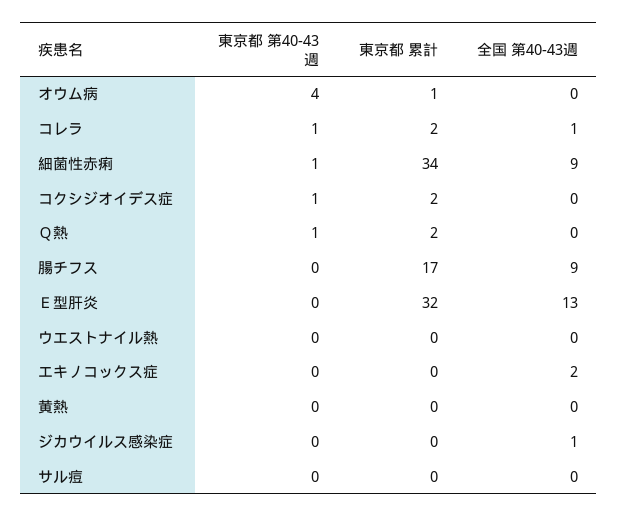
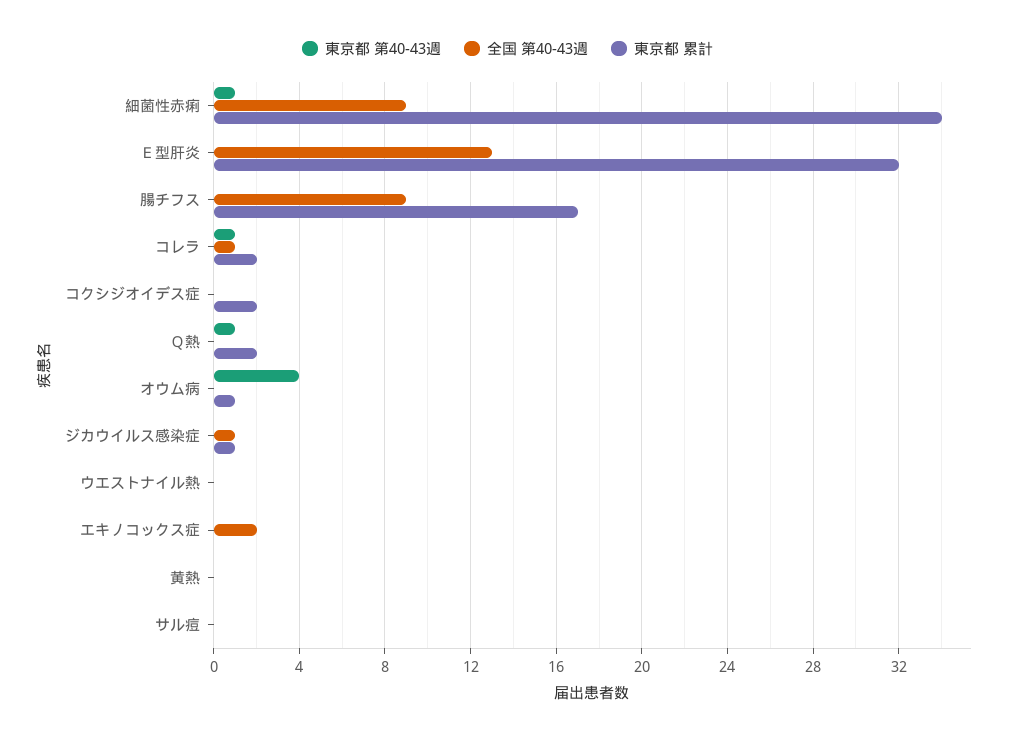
東京都 第40-43週, コクシジオイデス症: 1 -> 0
東京都 累計, ジカウイルス感染症: 0 -> 1

